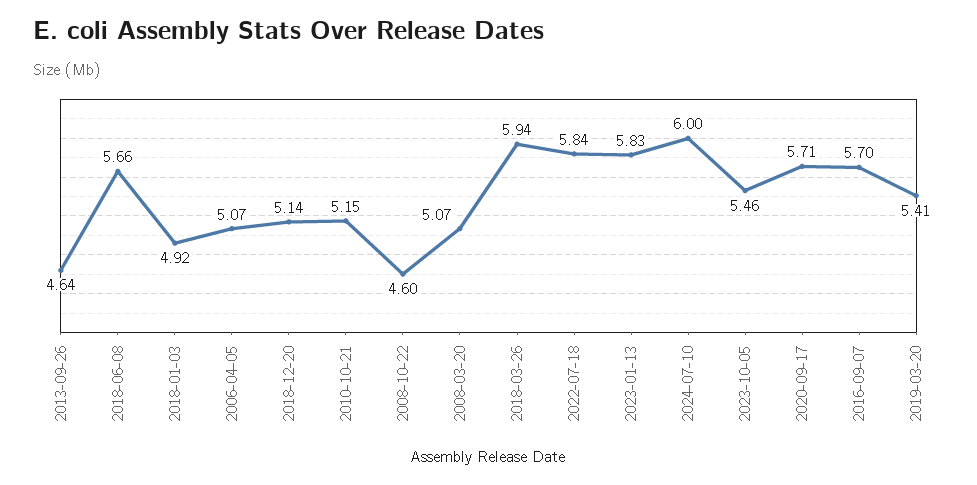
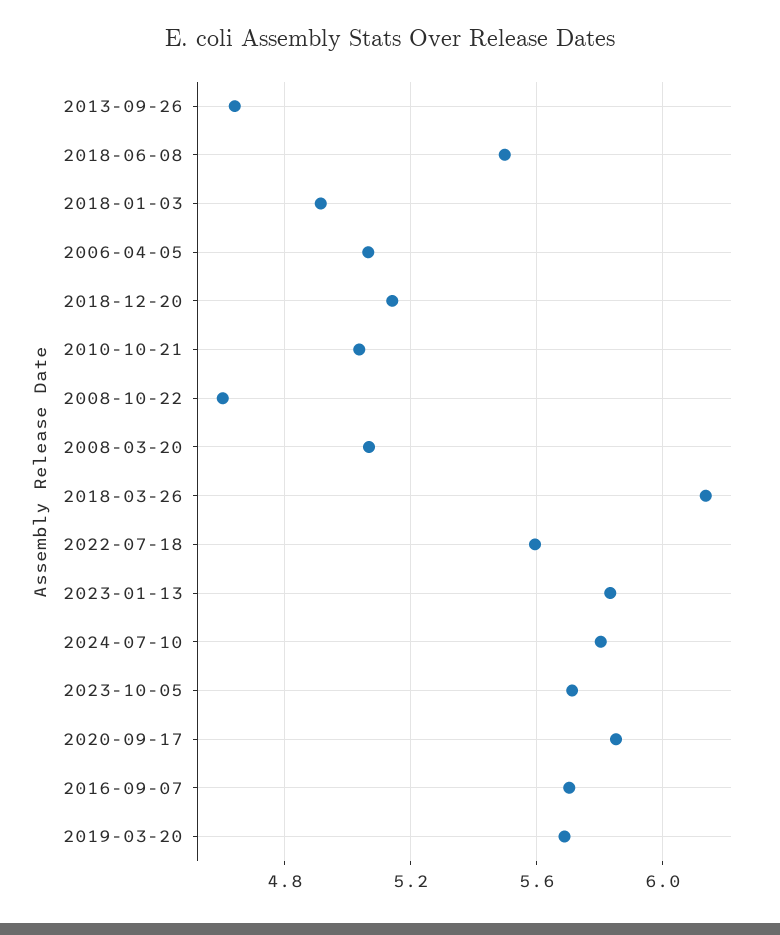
2018-06-08: 5.66 -> 5.5
2010-10-21: 5.15 -> 5.05
2018-03-26: 5.94 -> 6.15
2022-07-18: 5.84 -> 5.6
2024-07-10: 6 -> 5.8
2023-10-05: 5.46 -> 5.7
2020-09-17: 5.71 -> 5.85
2019-03-20: 5.41 -> 5.7

